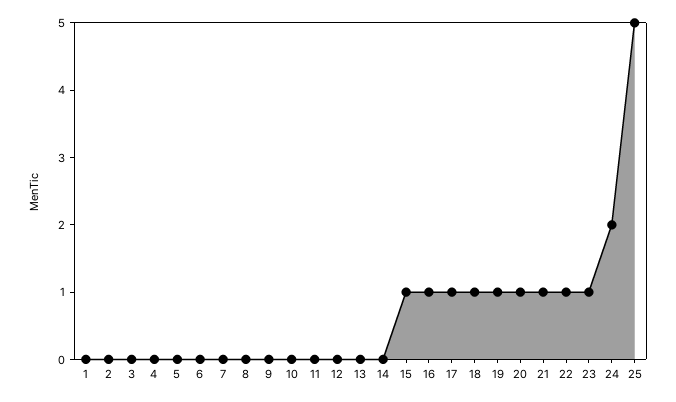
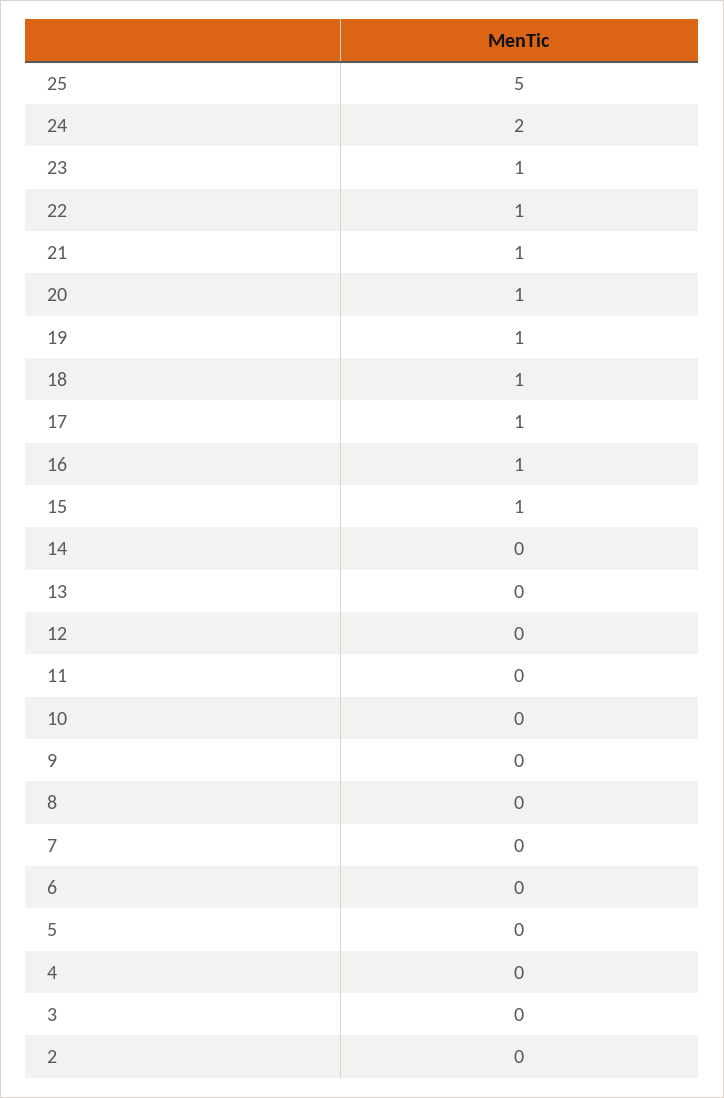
1: 0 -> none

